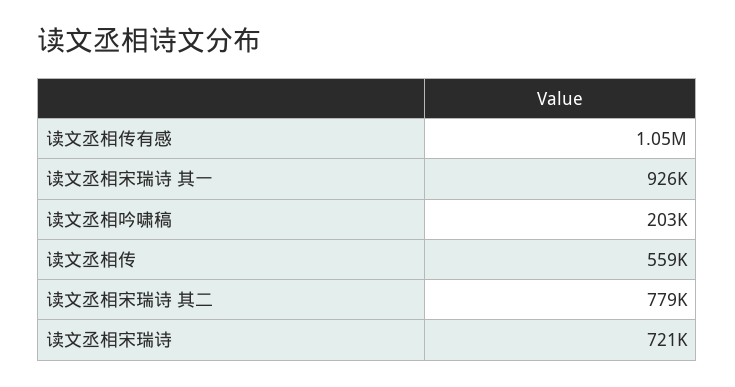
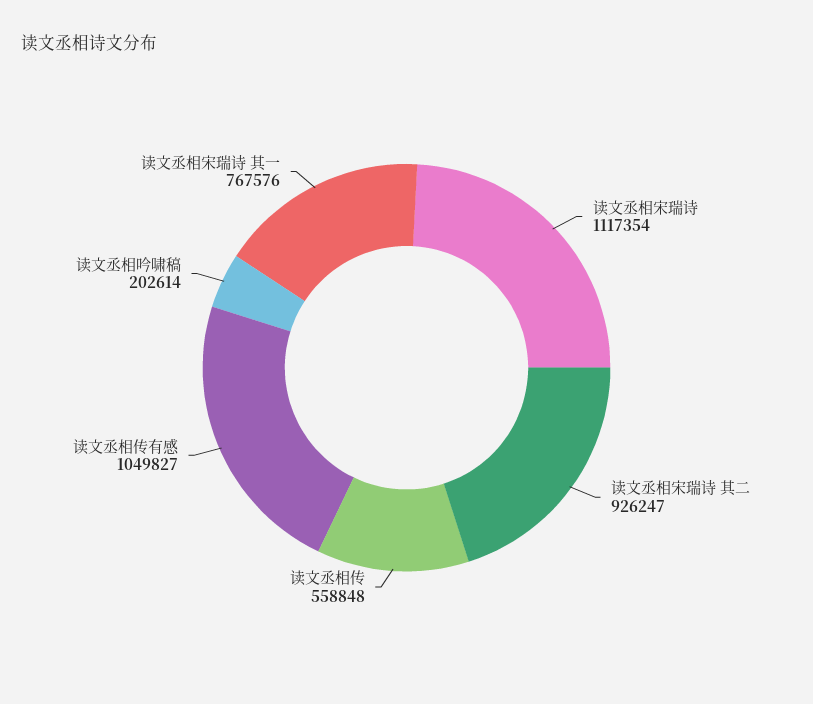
读文丞相宋瑞诗 其一: 926000 -> 767576
读文丞相宋瑞诗 其二: 779000 -> 926247
读文丞相宋瑞诗: 721000 -> 1117354

